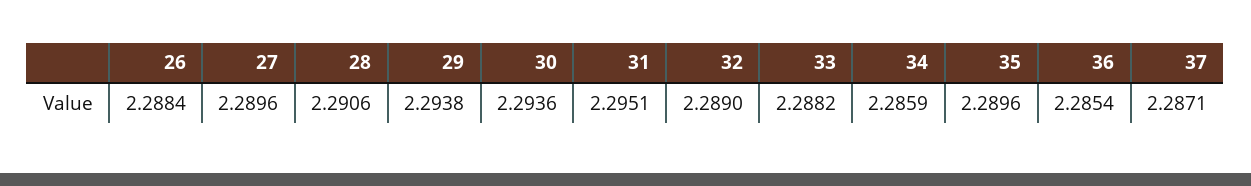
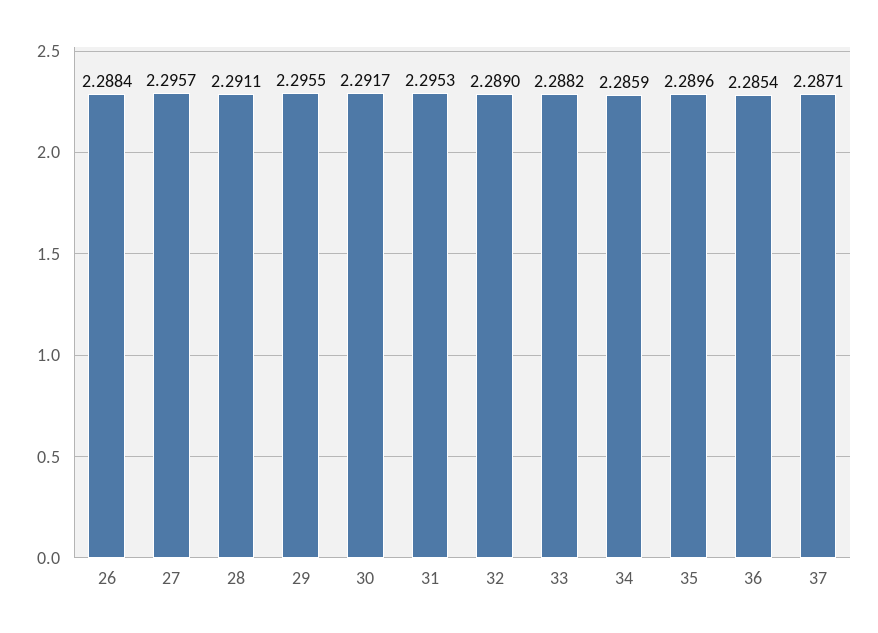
27: 2.2896 -> 2.2957
28: 2.2906 -> 2.2911
29: 2.2938 -> 2.2955
30: 2.2936 -> 2.2917
31: 2.2951 -> 2.2953

